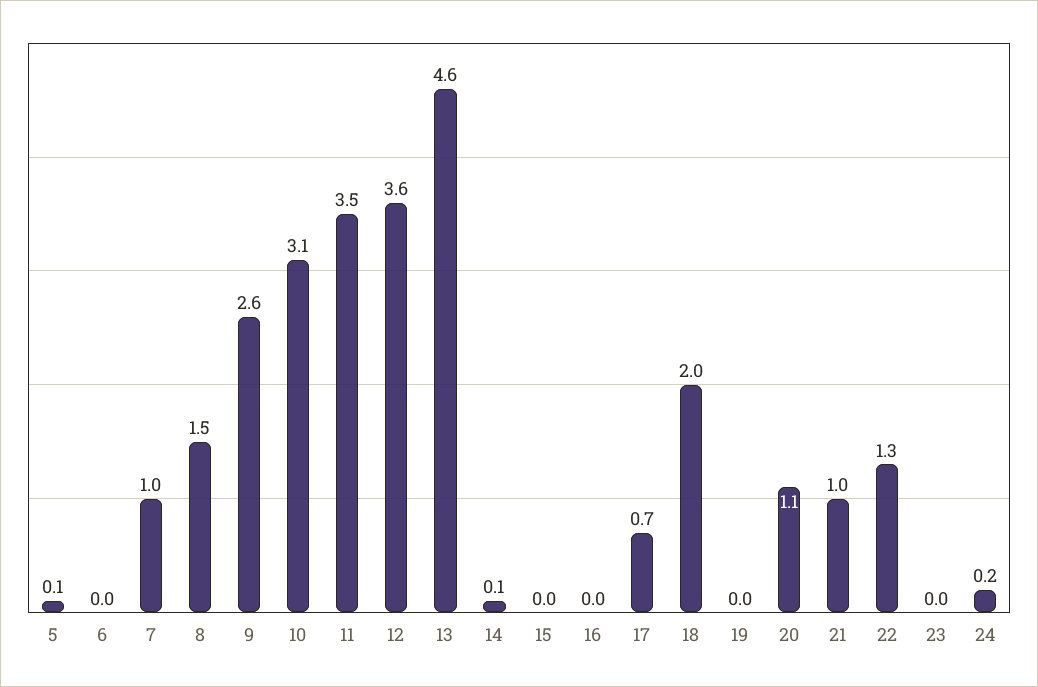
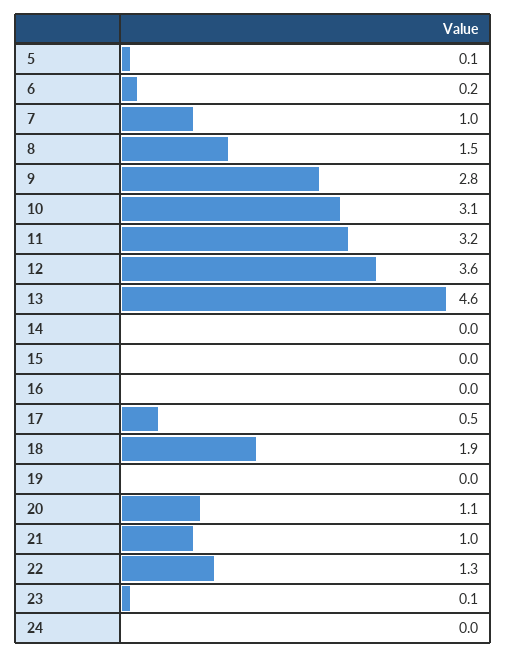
6: 0 -> 0.2
9: 2.6 -> 2.8
11: 3.5 -> 3.2
14: 0.1 -> 0
17: 0.7 -> 0.5
18: 2 -> 1.9
23: 0 -> 0.1
24: 0.2 -> 0

